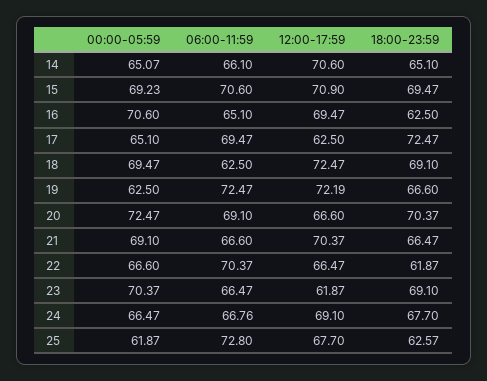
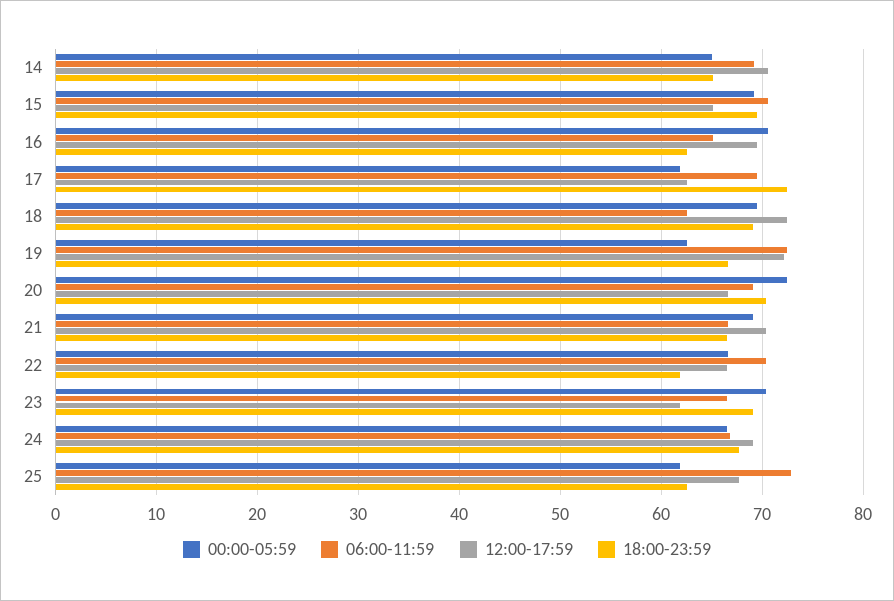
06:00-11:59, 14: 66.1 -> 69
12:00-17:59, 15: 70.9 -> 65
00:00-05:59, 17: 65.1 -> 62

